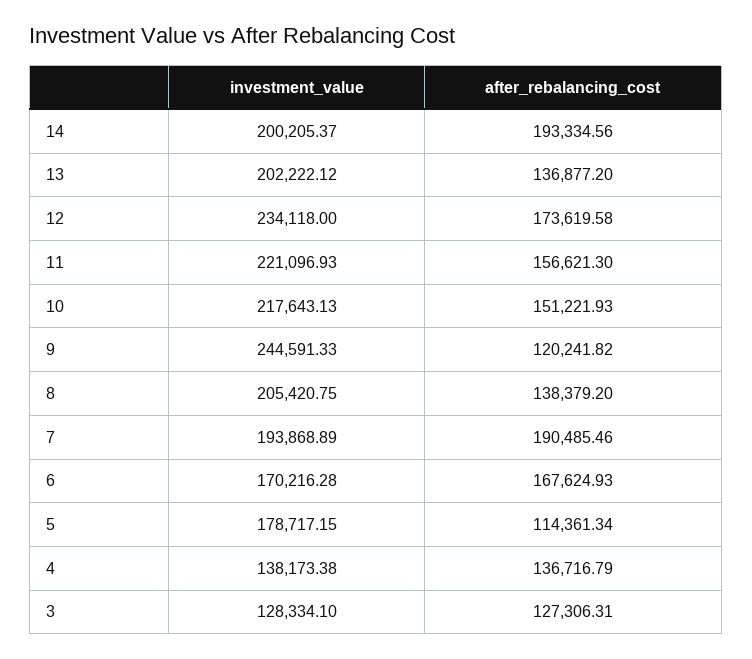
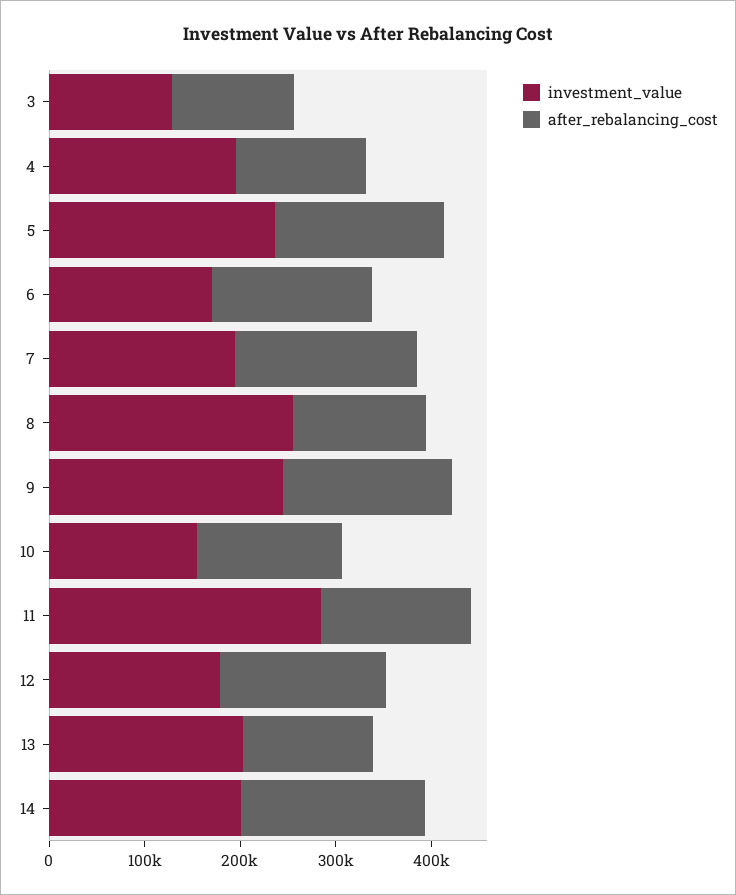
investment_value, 12: 234118 -> 180000
investment_value, 11: 221096.93 -> 280000
investment_value, 10: 217643.13 -> 160000
after_rebalancing_cost, 9: 120241.82 -> 180000
investment_value, 8: 205420.75 -> 260000
investment_value, 5: 178717.15 -> 240000
after_rebalancing_cost, 5: 114361.34 -> 180000
investment_value, 4: 138173.38 -> 200000

